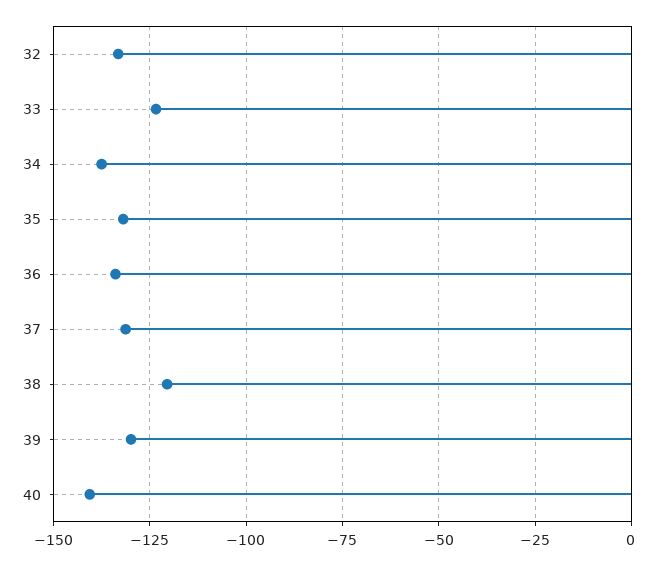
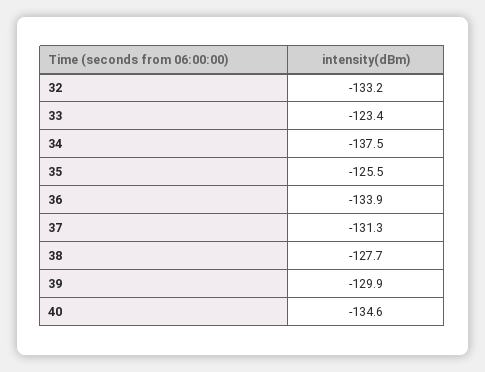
35: -132.5 -> -125.5
38: -120 -> -127.7
40: -140 -> -134.6

